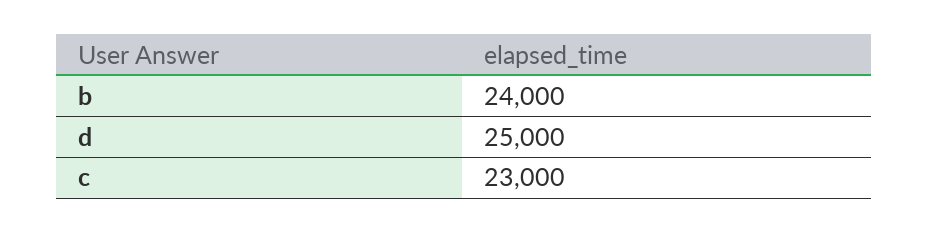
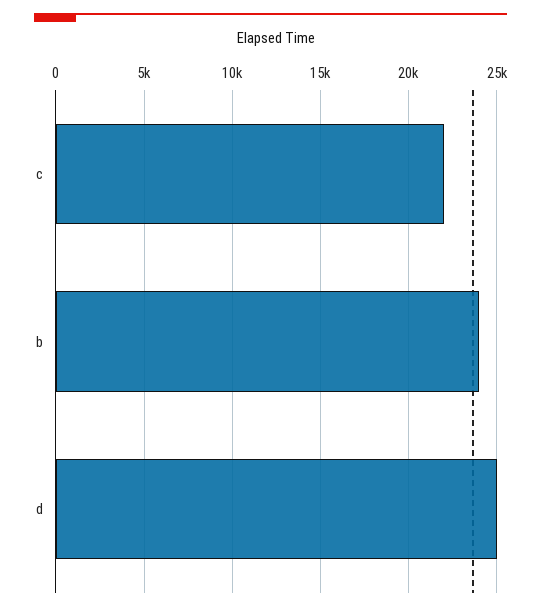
c: 23000 -> 22000

